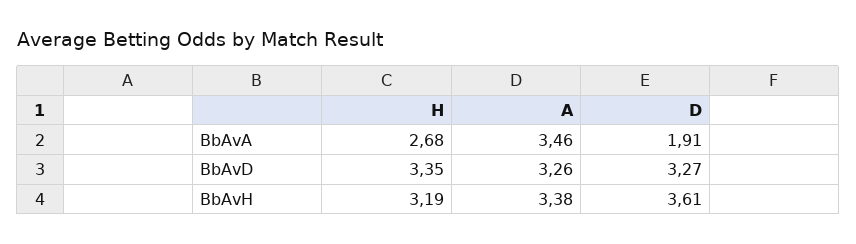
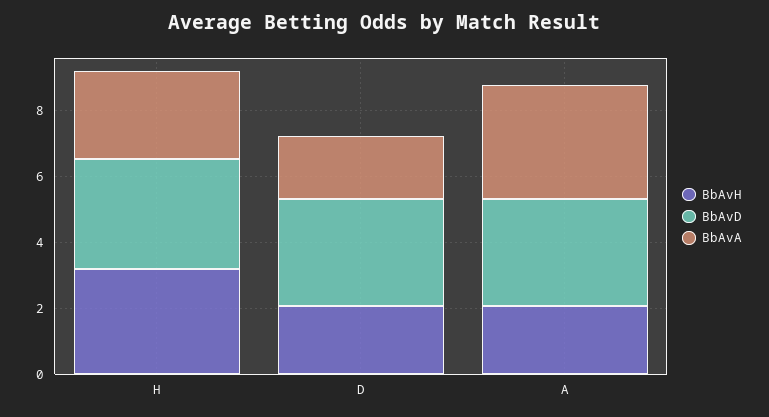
BbAvH, A: 3.38 -> 2
BbAvH, D: 3.61 -> 2

